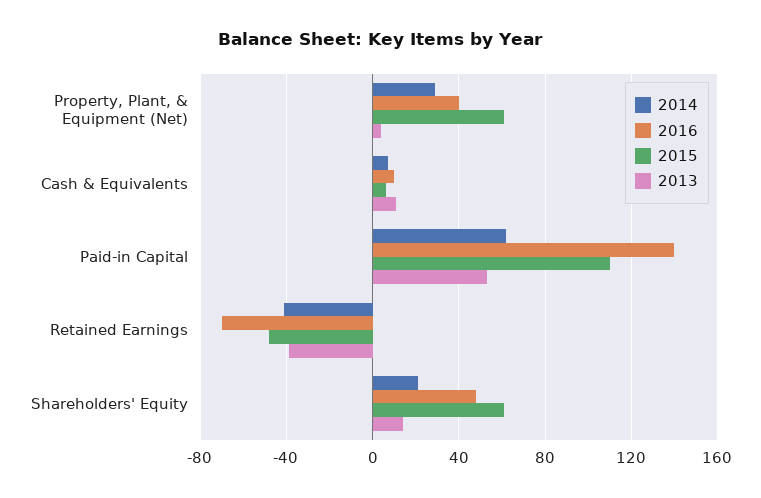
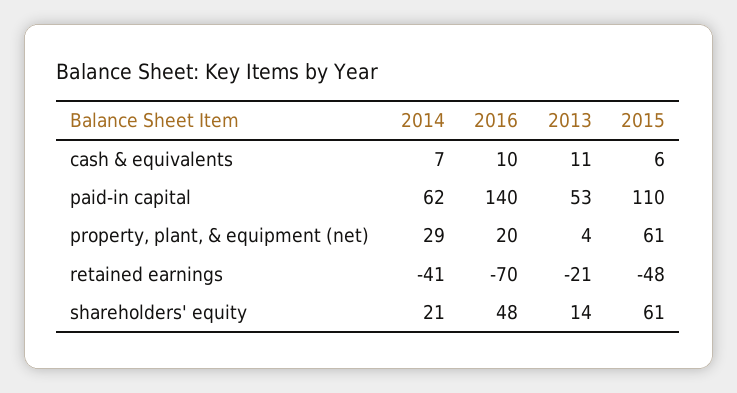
2016, Property, Plant, & Equipment (Net): 40 -> 20
2013, Retained Earnings: -40 -> -21

